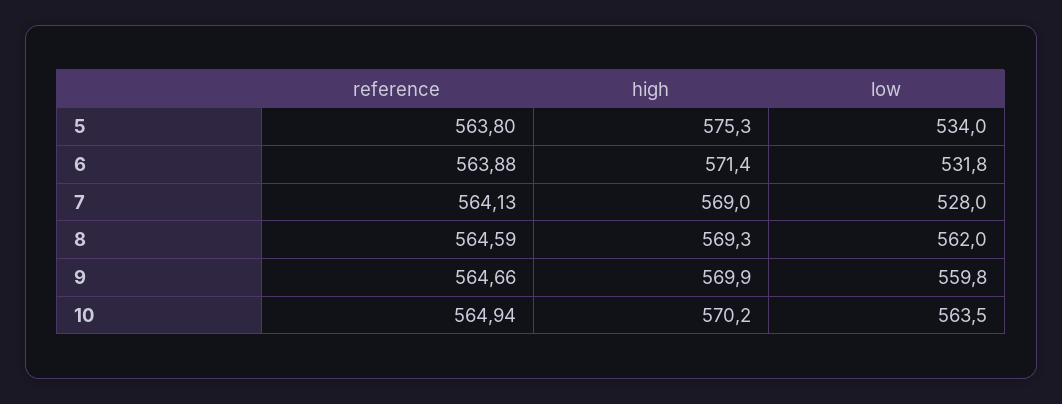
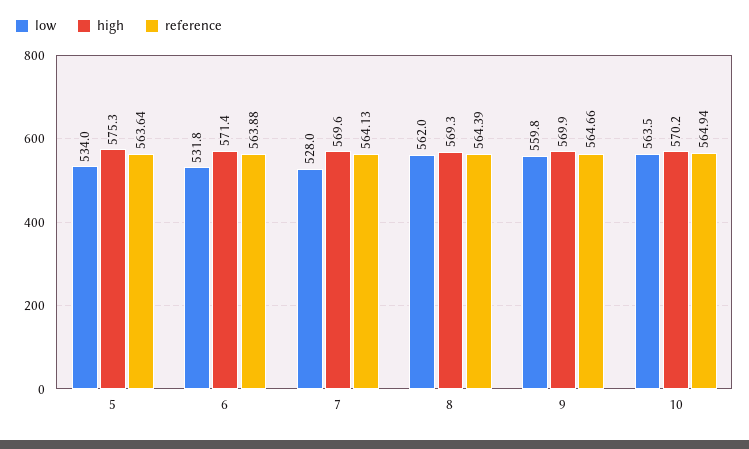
reference, 5: 563.8 -> 563.64
high, 7: 569 -> 569.6
reference, 8: 564.59 -> 564.39

